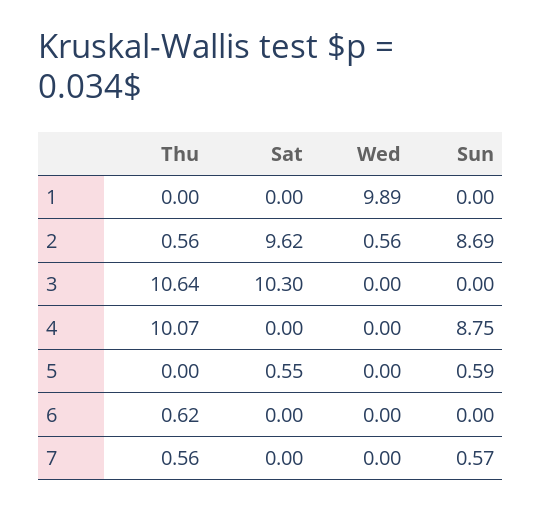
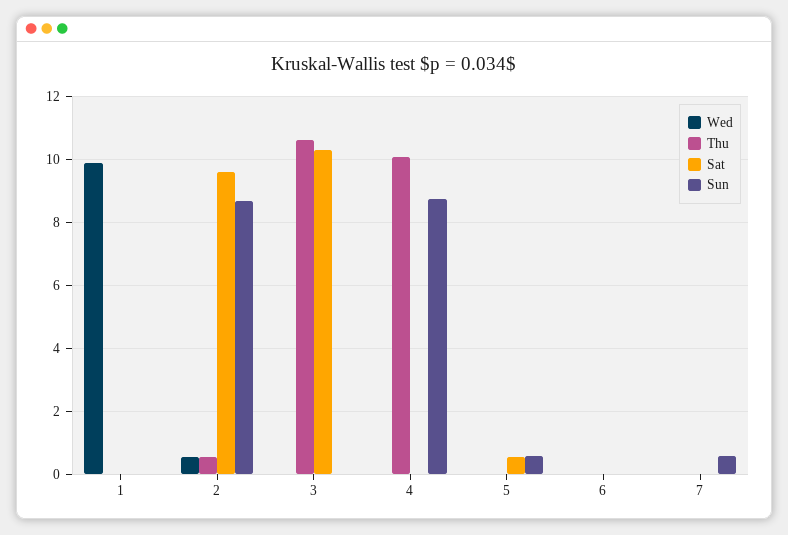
Thu, 6: 0.62 -> 0
Thu, 7: 0.56 -> 0

